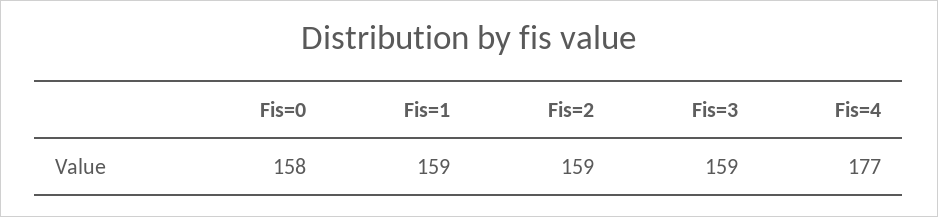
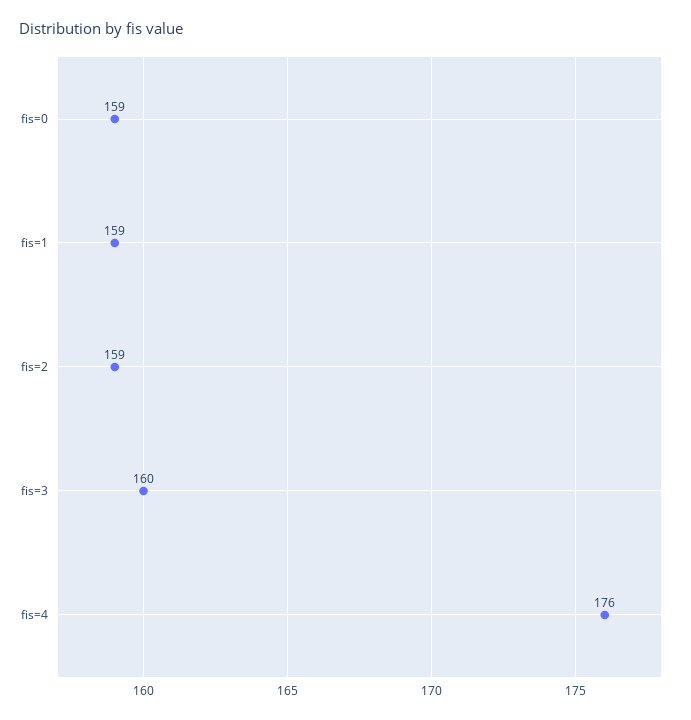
Fis=0: 158 -> 159
Fis=3: 159 -> 160
Fis=4: 177 -> 176

